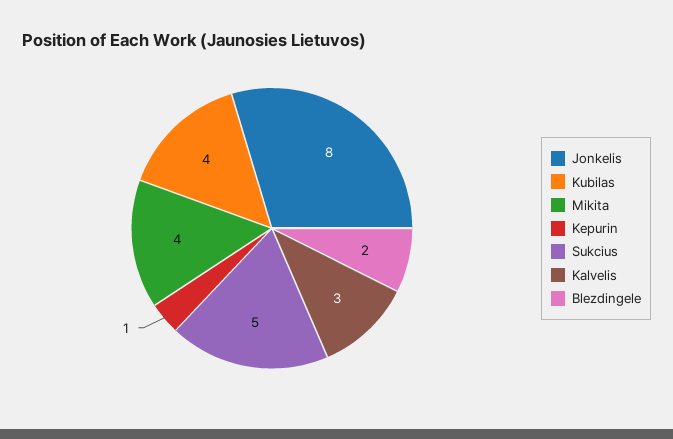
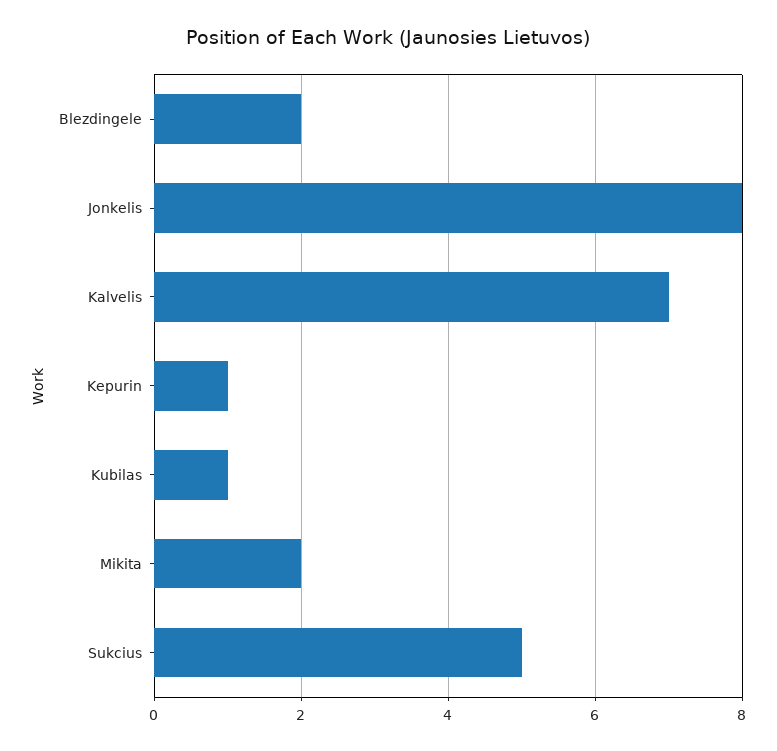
Kubilas: 4 -> 1
Mikita: 4 -> 2
Kalvelis: 3 -> 7

